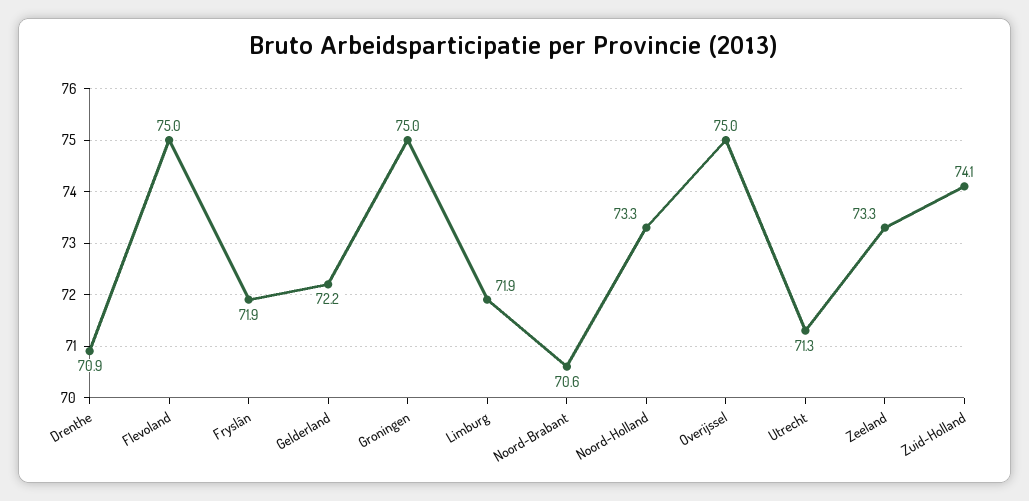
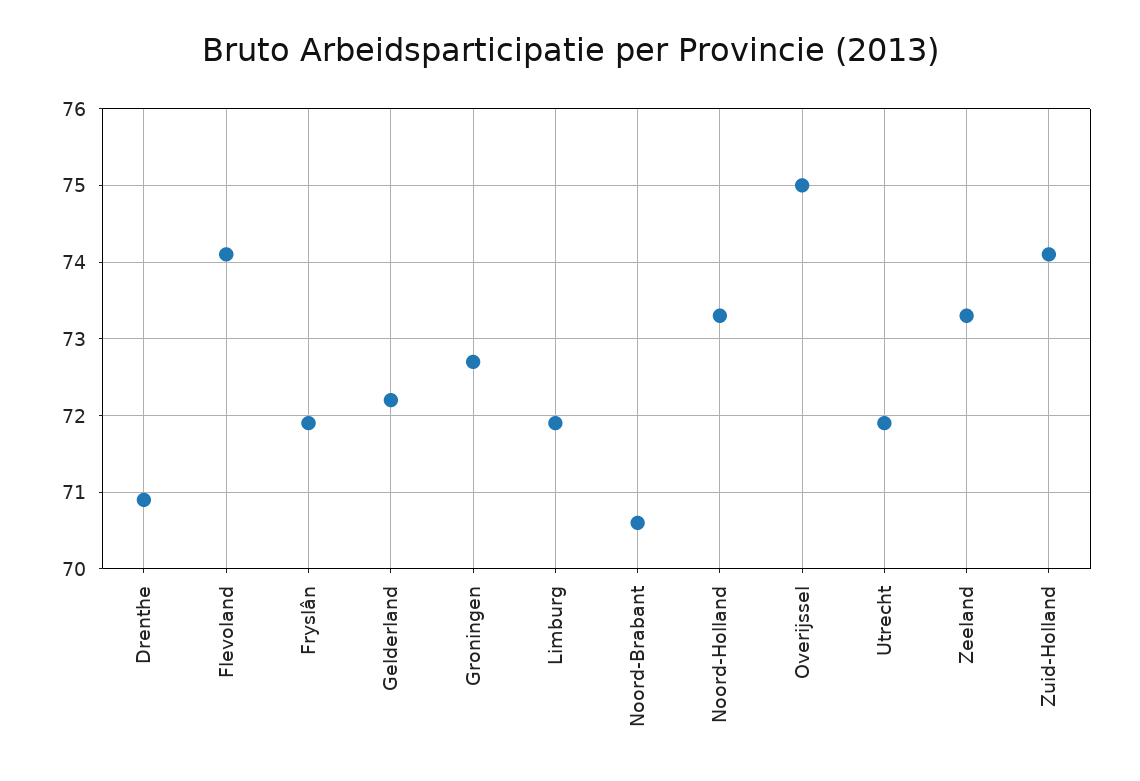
Flevoland: 75 -> 74.1
Groningen: 75 -> 72.7
Utrecht: 71.3 -> 71.9

